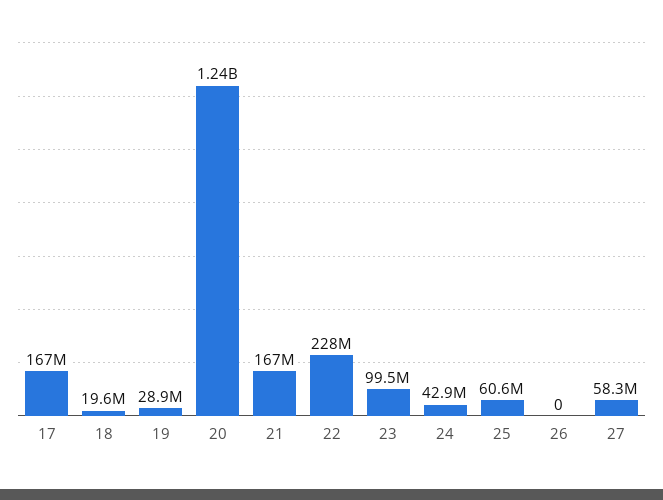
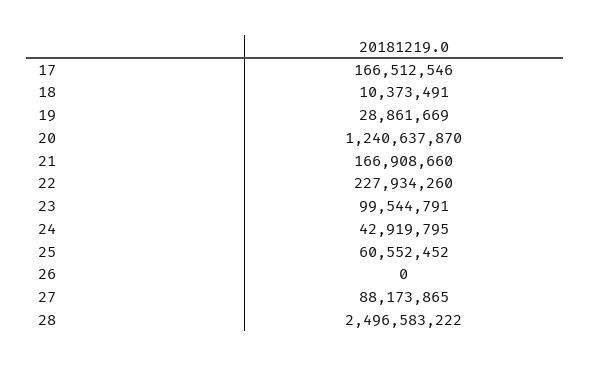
18: 19600000 -> 10373491
27: 58300000 -> 88173865
28: none -> 2496583222

